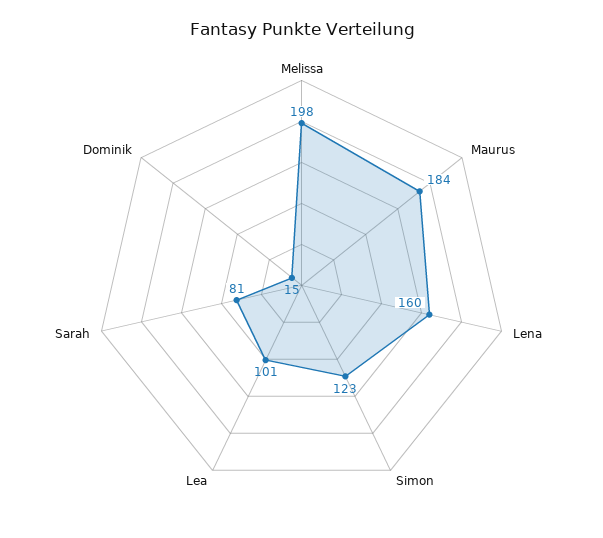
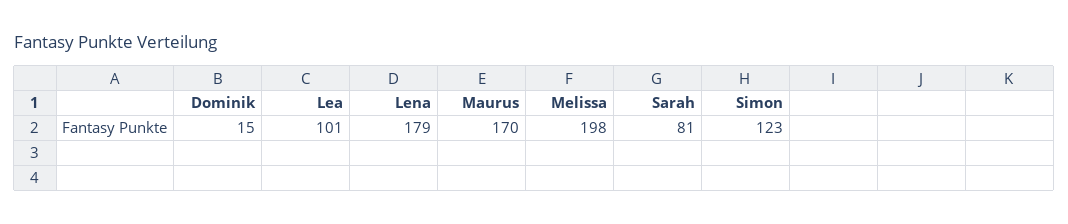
Maurus: 184 -> 170
Lena: 160 -> 179

